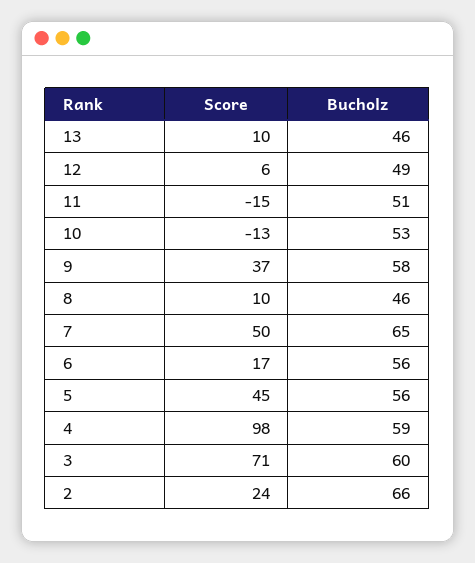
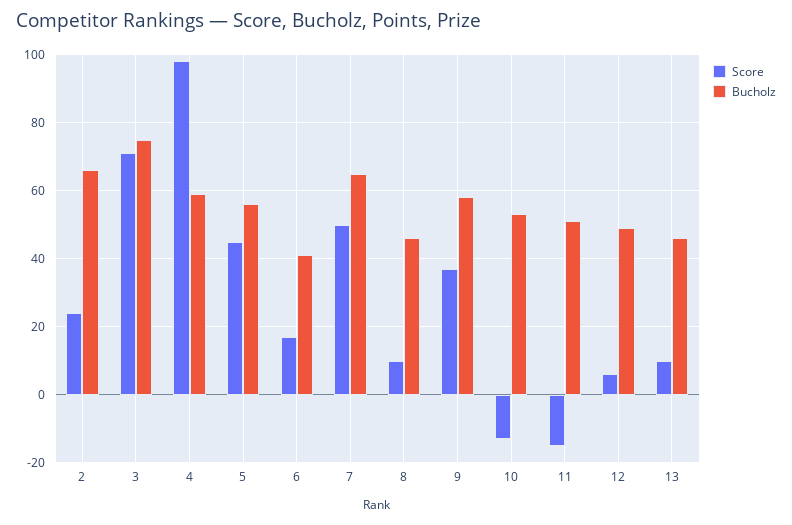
Bucholz, 6: 56 -> 40
Bucholz, 3: 60 -> 75

